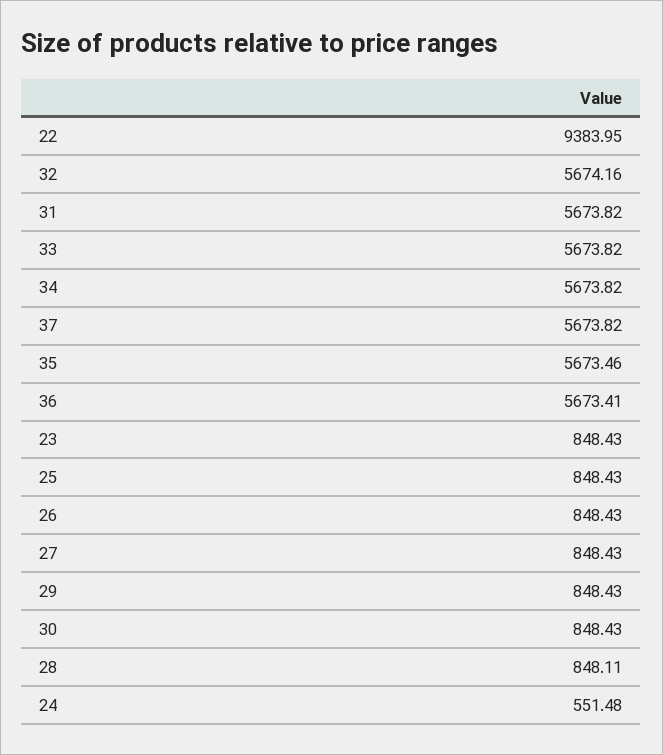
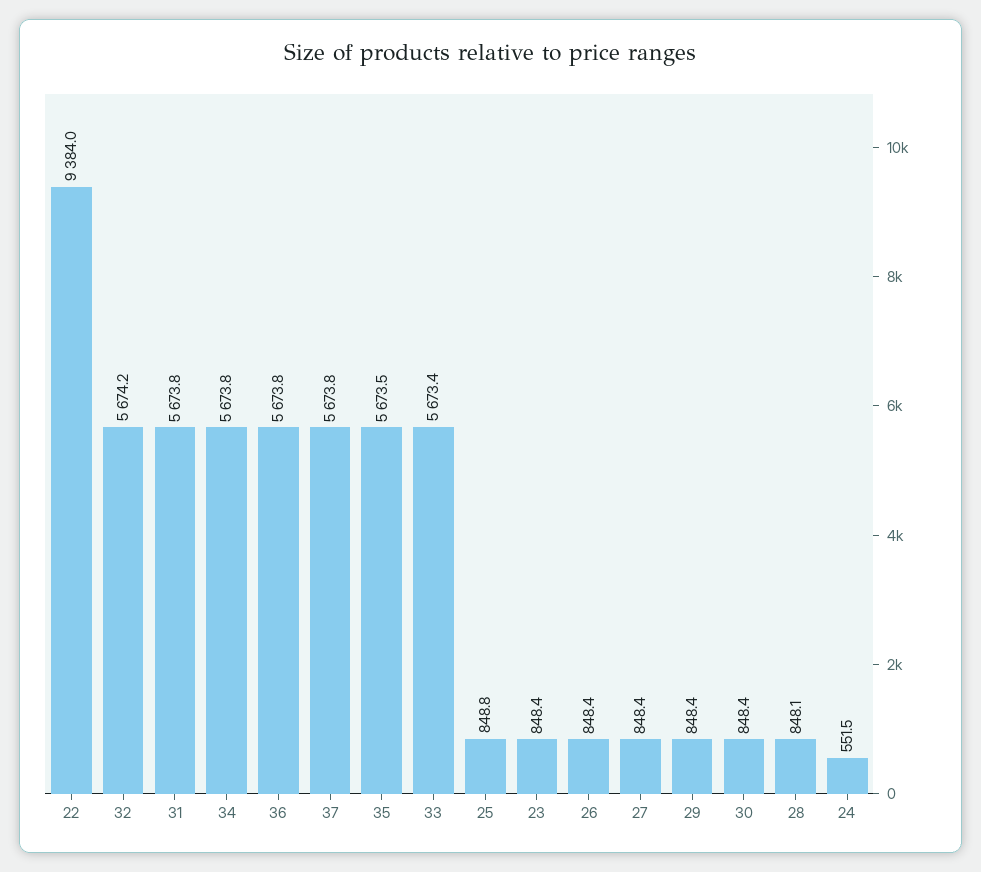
33: 5673.82 -> 5673.4
36: 5673.41 -> 5673.8
25: 848.43 -> 848.8

